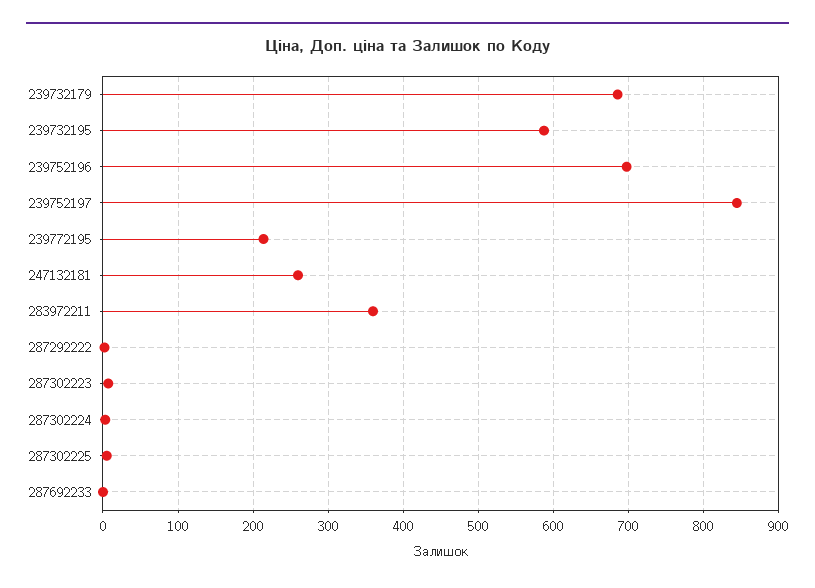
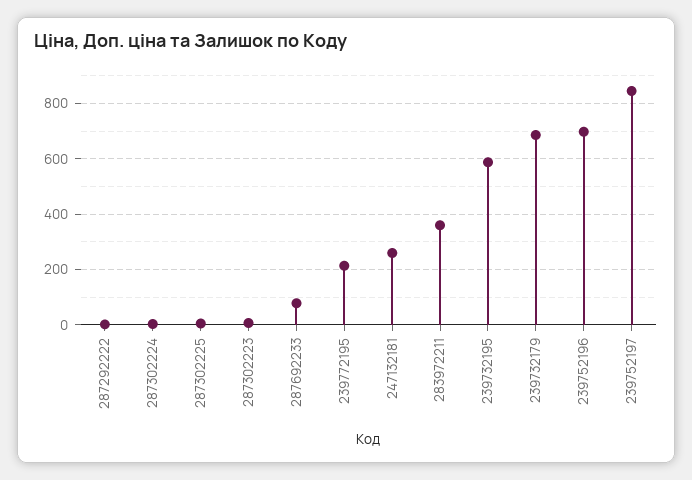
287692233: 0 -> 75

